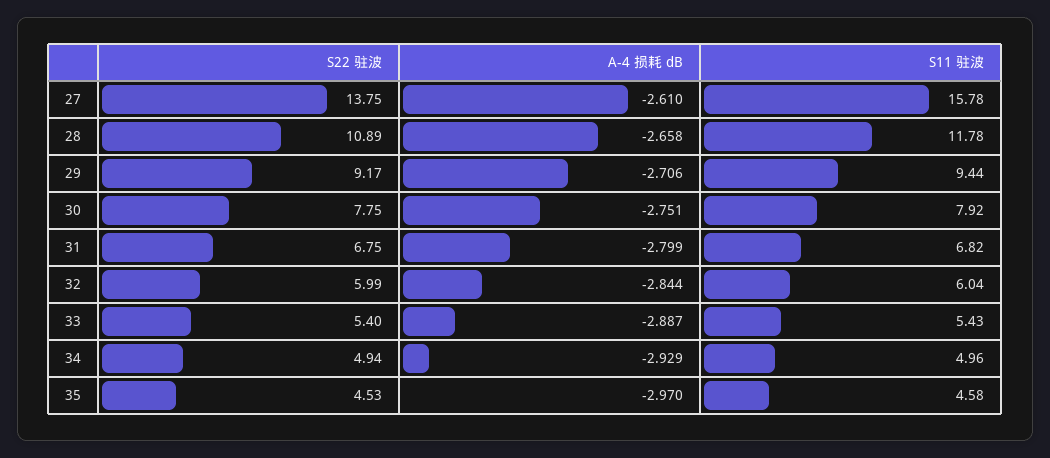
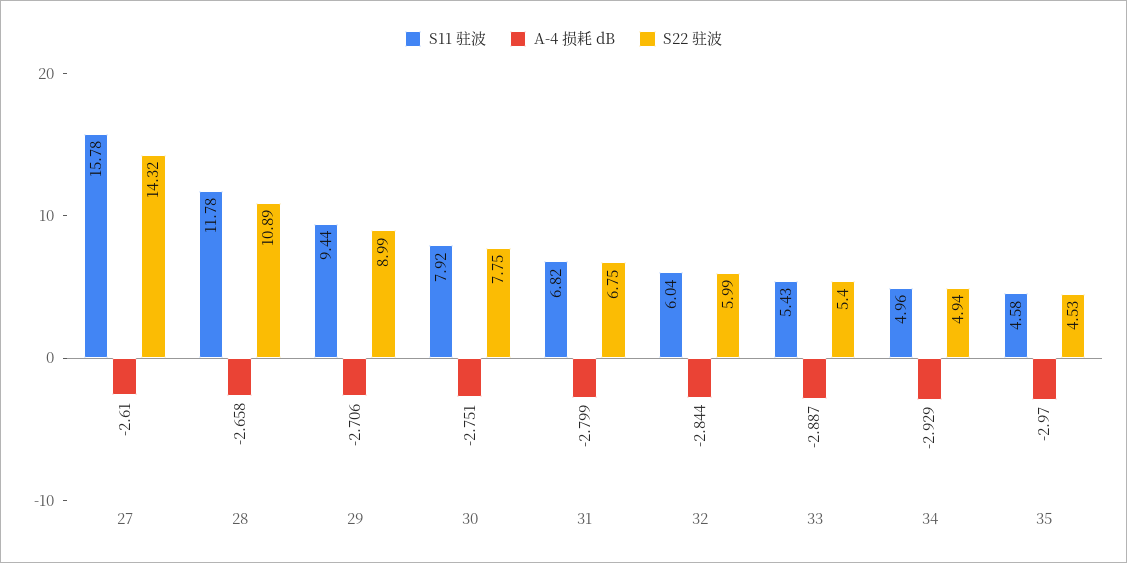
S22 驻波, 27: 13.75 -> 14.32
S22 驻波, 29: 9.17 -> 8.99

